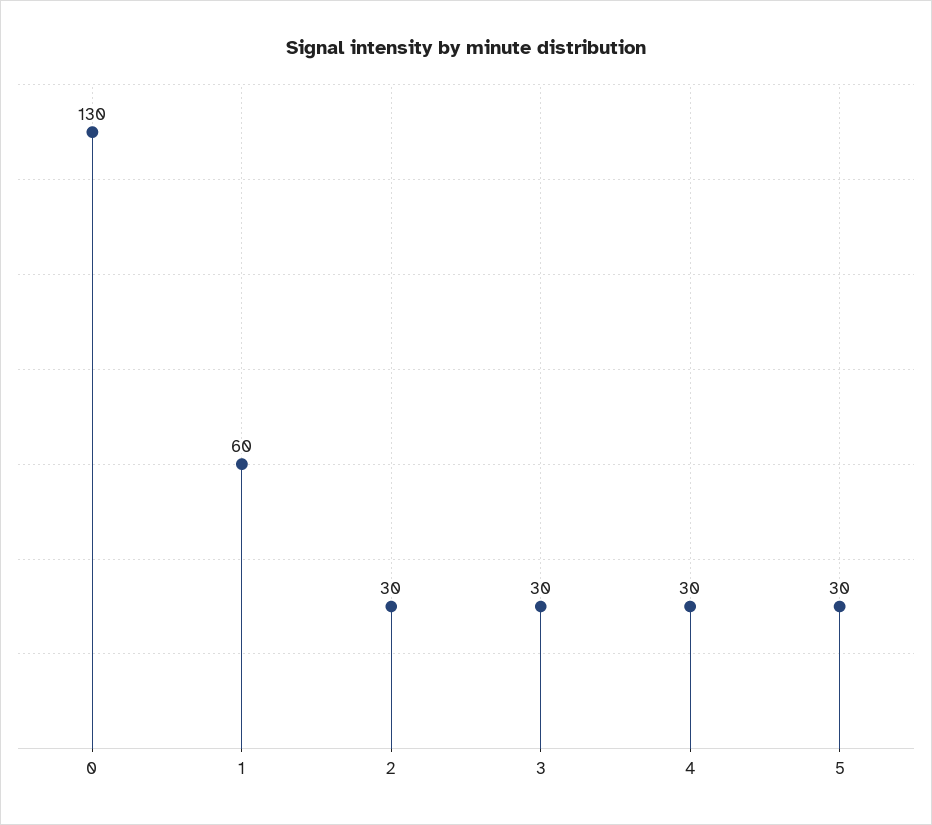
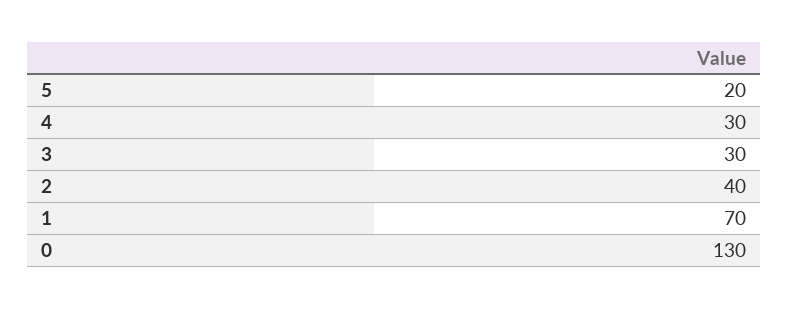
1: 60 -> 70
2: 30 -> 40
5: 30 -> 20

